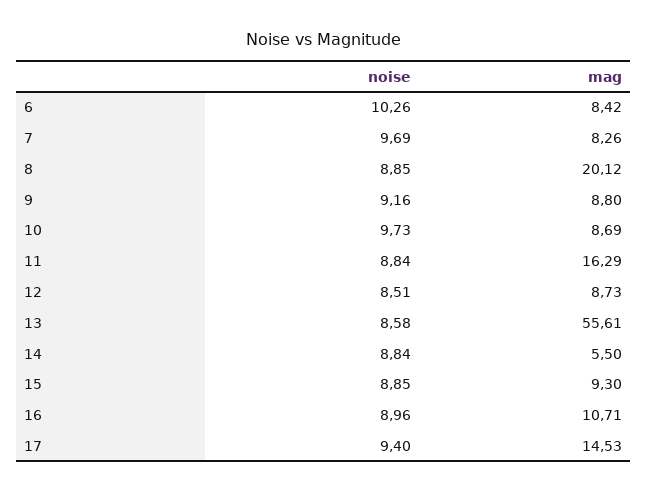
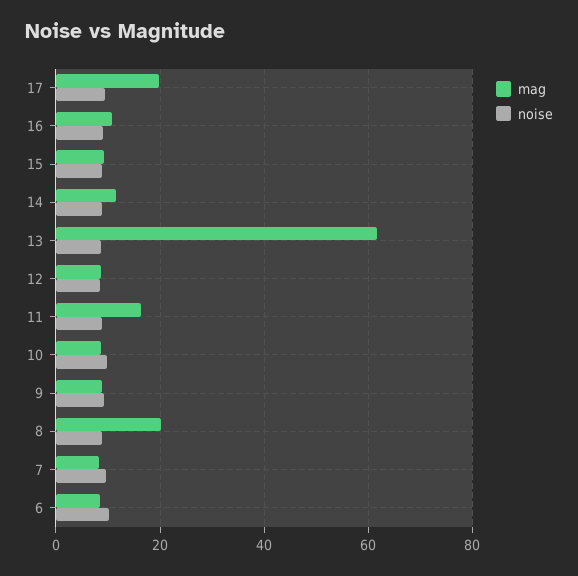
mag, 13: 55.61 -> 62
mag, 14: 5.5 -> 12
mag, 17: 14.53 -> 20

